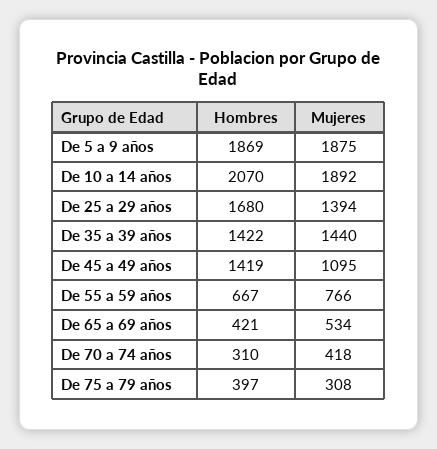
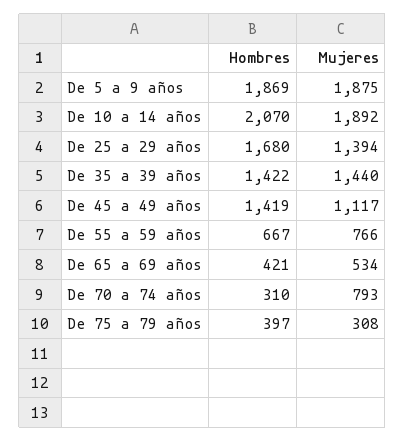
Mujeres, De 45 a 49 años: 1095 -> 1117
Mujeres, De 70 a 74 años: 418 -> 793

